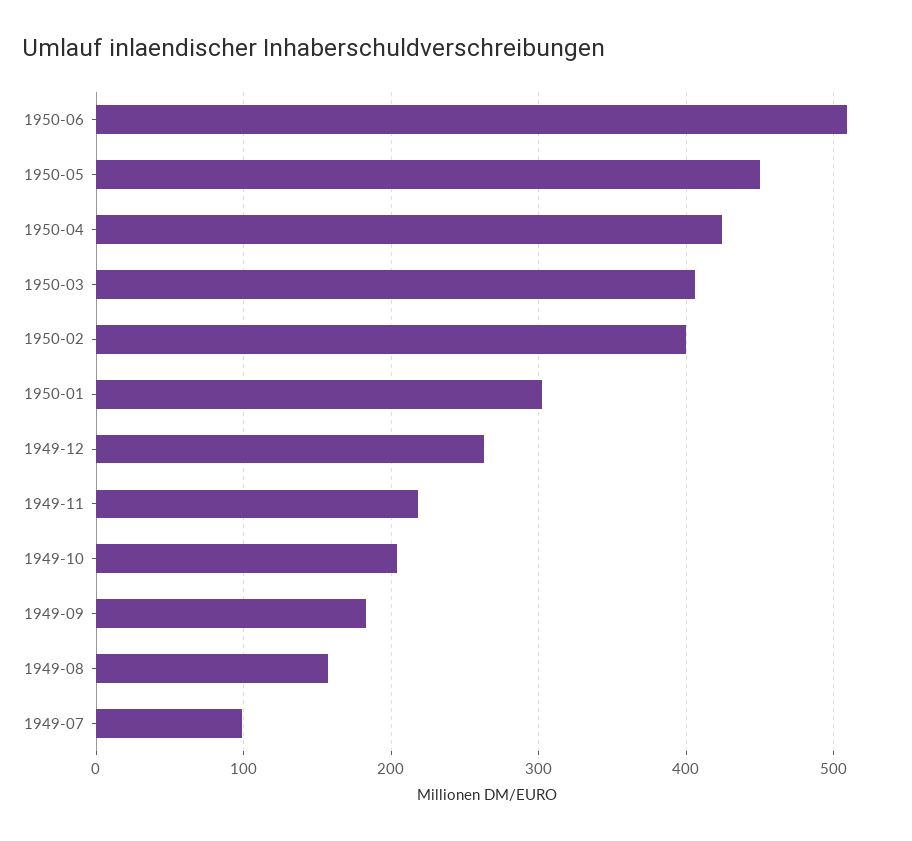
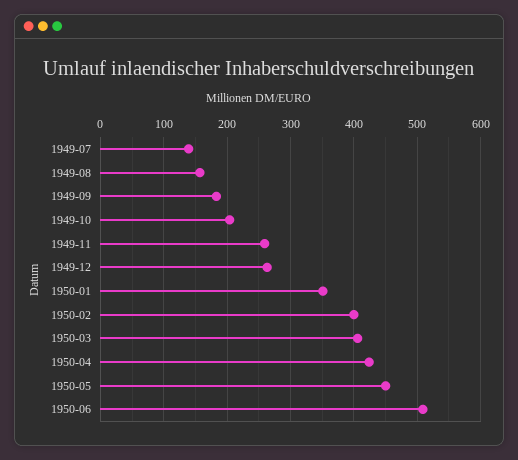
1950-01: 300 -> 350
1949-11: 220 -> 260
1949-07: 100 -> 140

